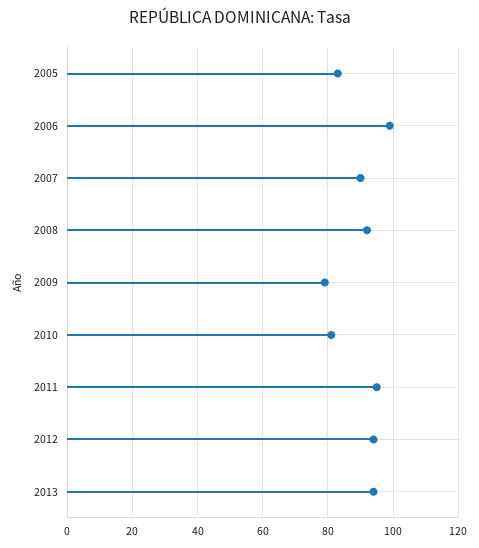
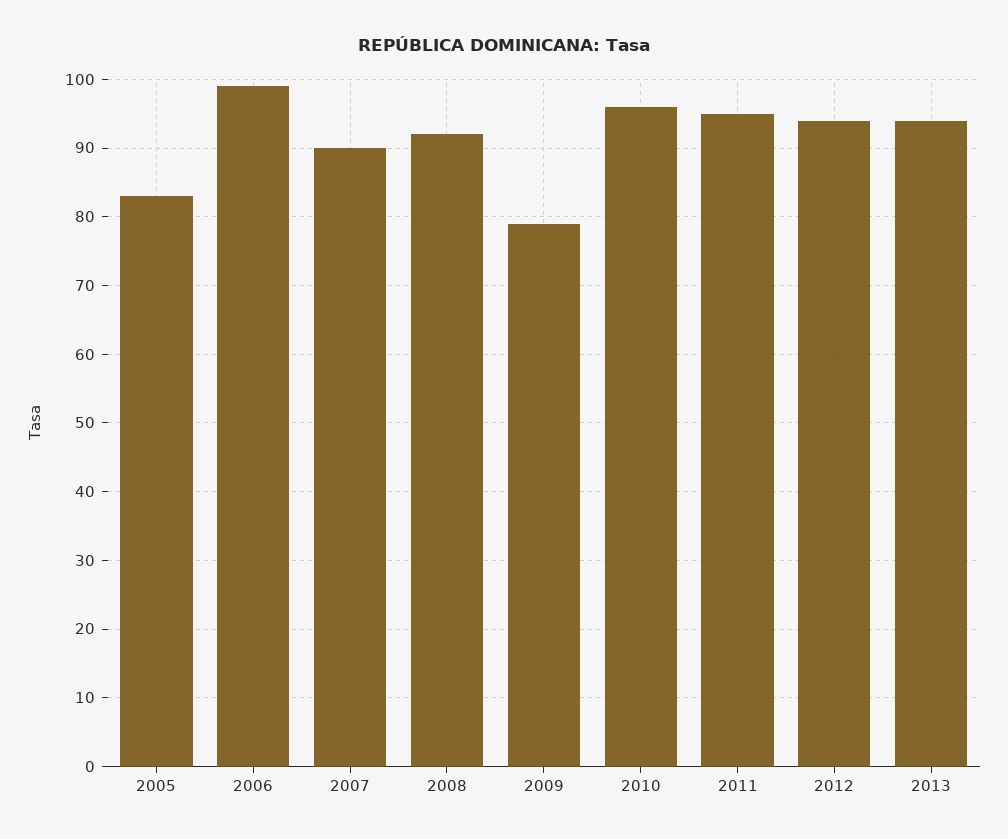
2010: 80 -> 96

